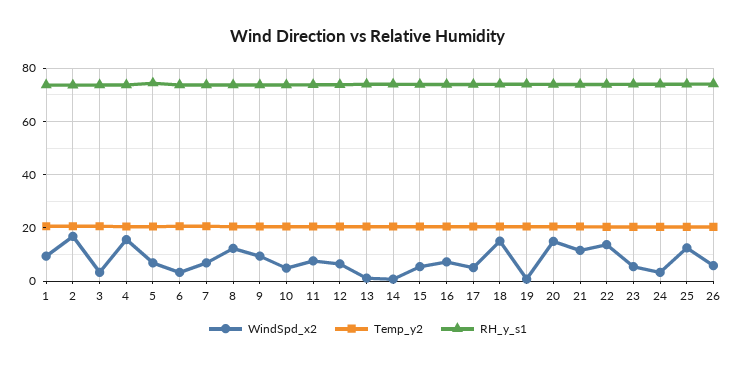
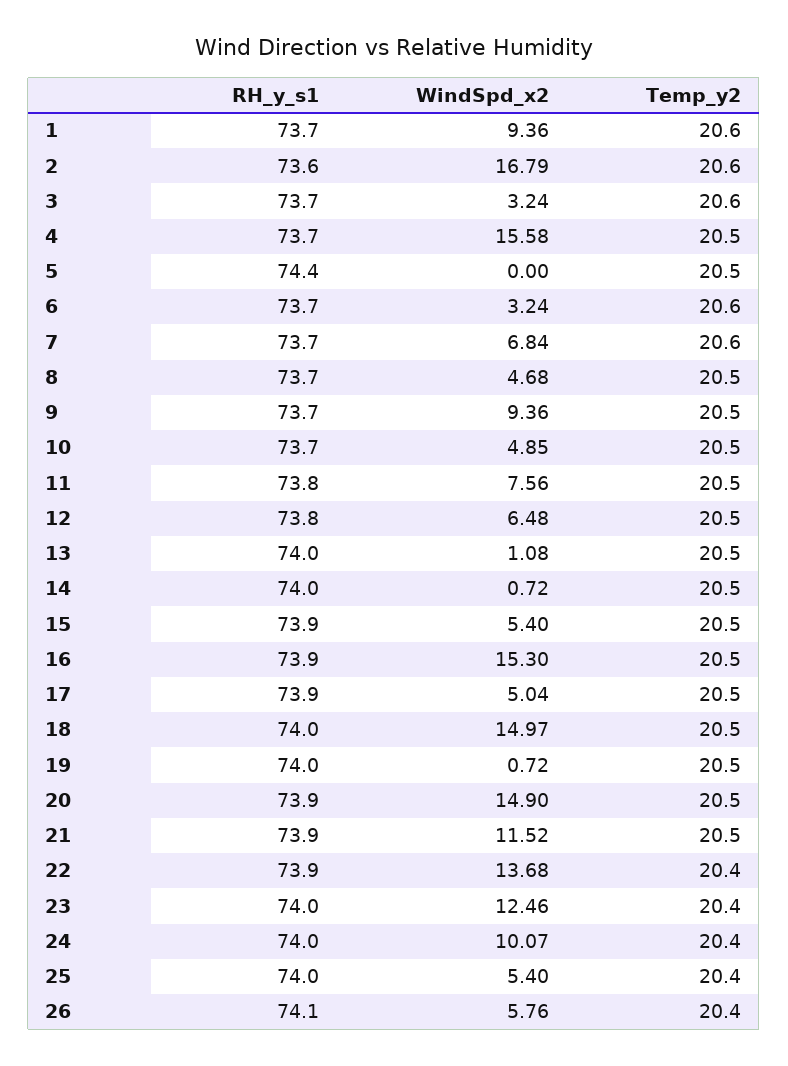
WindSpd_x2, 5: 7.5 -> 0
WindSpd_x2, 8: 12.5 -> 4.68
WindSpd_x2, 16: 7.5 -> 15.3
WindSpd_x2, 23: 5 -> 12.46
WindSpd_x2, 24: 2.5 -> 10.07
WindSpd_x2, 25: 12.5 -> 5.4

